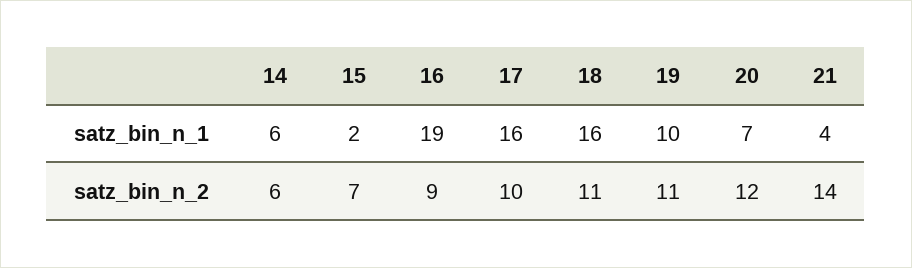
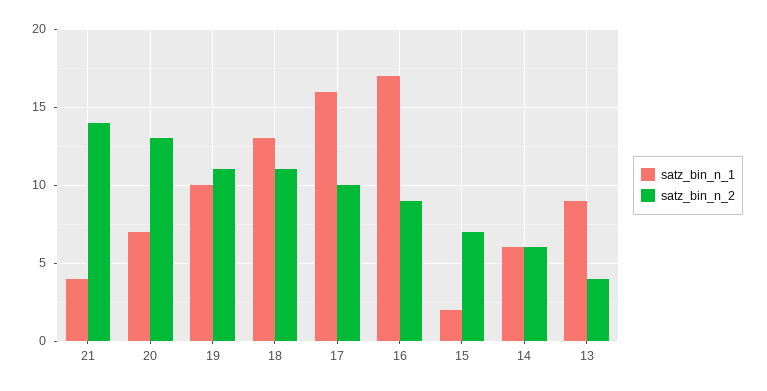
satz_bin_n_1, 16: 19 -> 17
satz_bin_n_1, 18: 16 -> 13
satz_bin_n_2, 20: 12 -> 13
satz_bin_n_1, 13: none -> 9
satz_bin_n_2, 13: none -> 4

